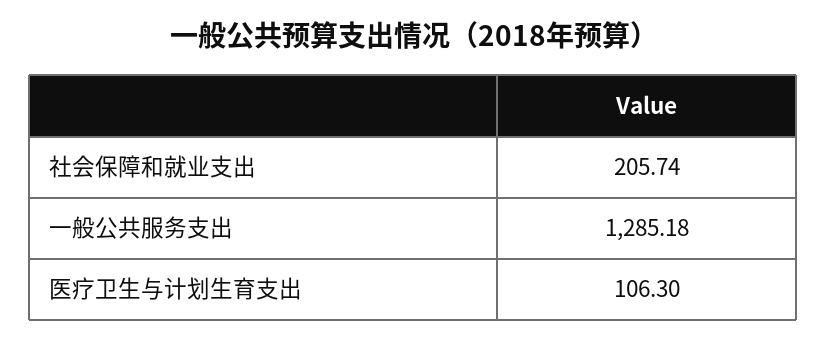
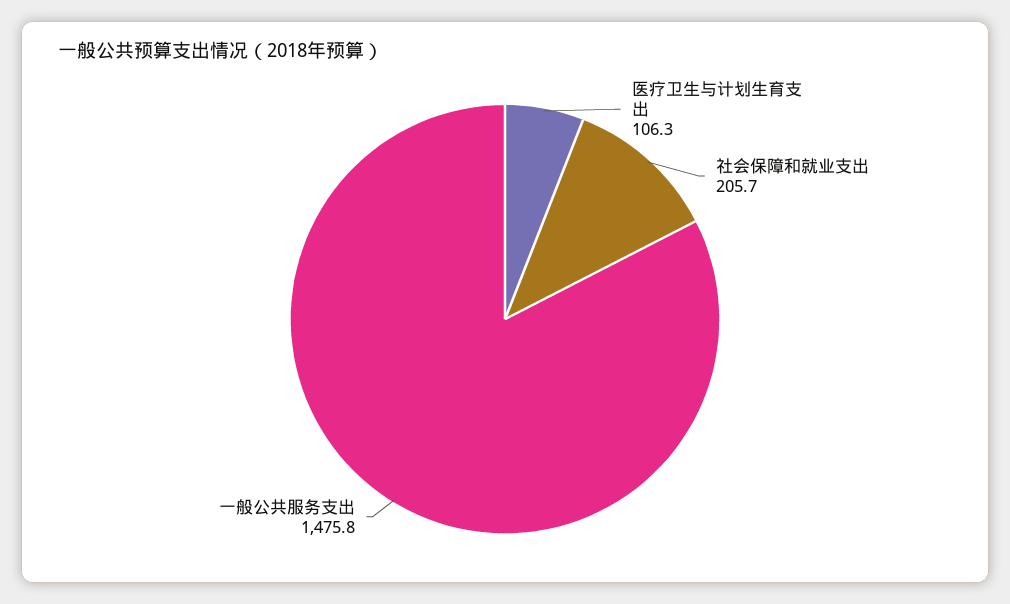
一般公共服务支出: 1285.18 -> 1475.8

